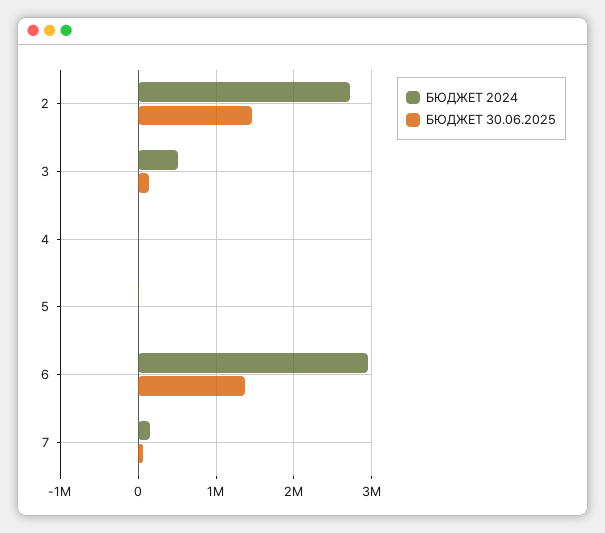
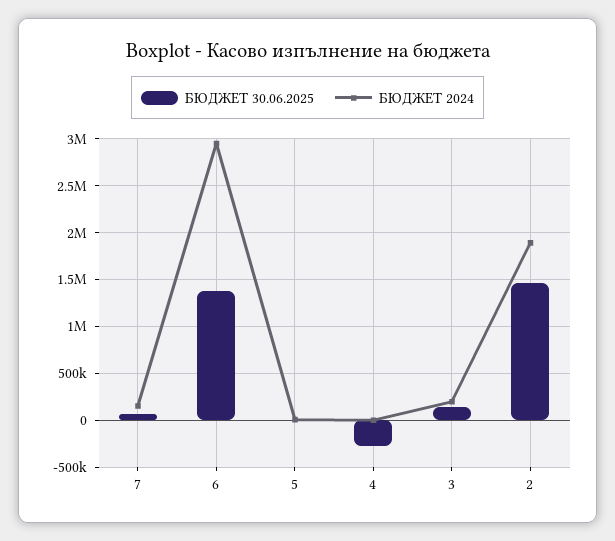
БЮДЖЕТ 2024, 2: 2700000 -> 1900000
БЮДЖЕТ 2024, 3: 500000 -> 200000
БЮДЖЕТ 30.06.2025, 4: 0 -> -300000

